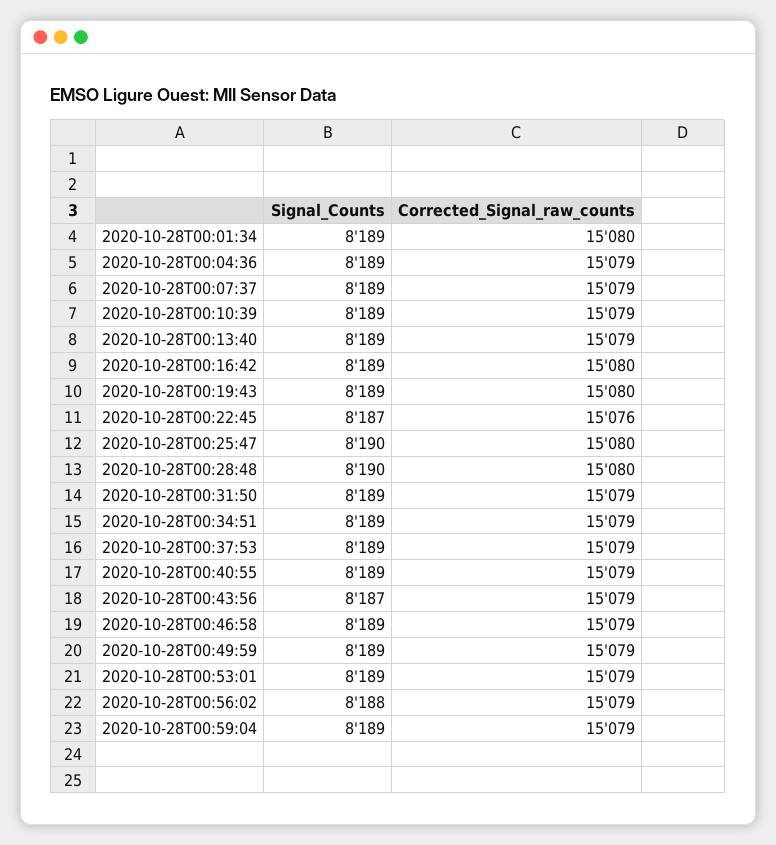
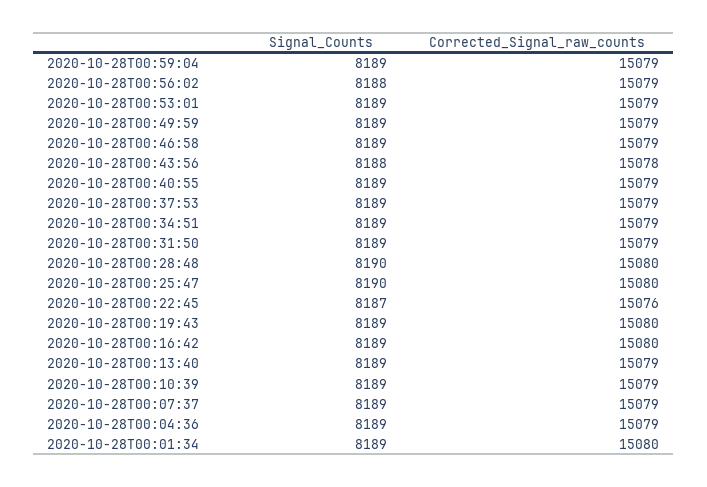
Signal_Counts, 2020-10-28T00:43:56: 8187 -> 8188
Corrected_Signal_raw_counts, 2020-10-28T00:43:56: 15079 -> 15078

